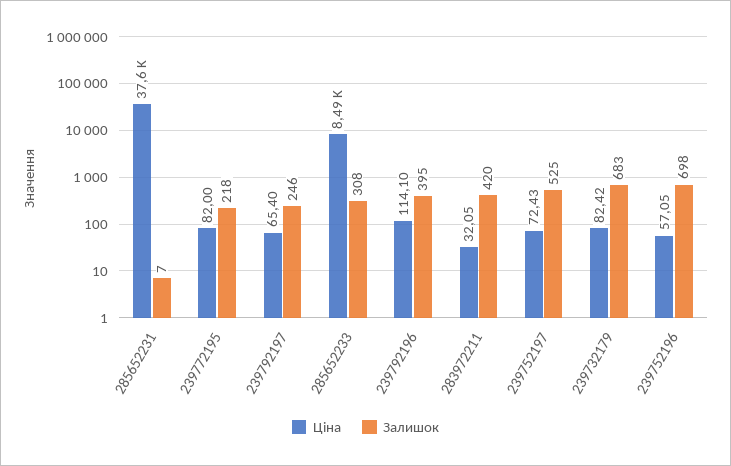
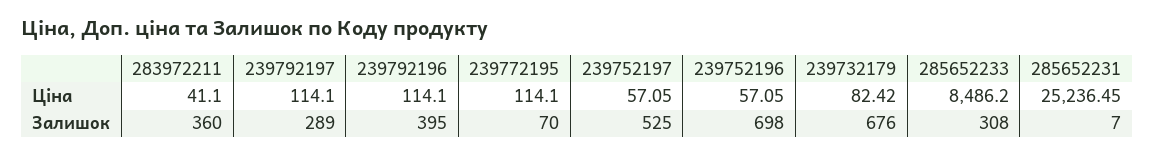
Ціна, 285652231: 37600 -> 25236.45
Ціна, 239772195: 82 -> 114.1
Залишок, 239772195: 218 -> 70
Ціна, 239792197: 65.4 -> 114.1
Залишок, 239792197: 246 -> 289
Ціна, 283972211: 32.05 -> 41.1
Залишок, 283972211: 420 -> 360
Ціна, 239752197: 72.43 -> 57.05
Залишок, 239732179: 683 -> 676

